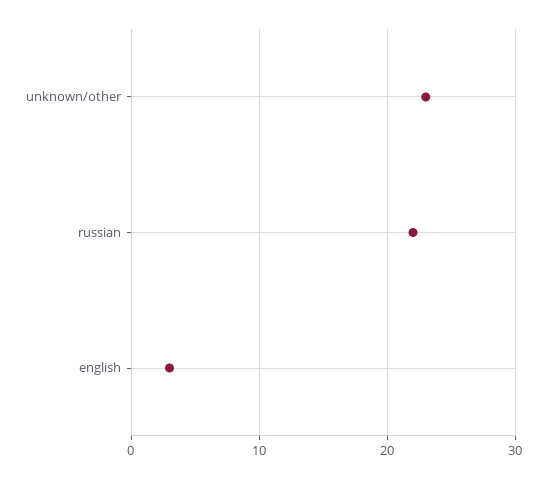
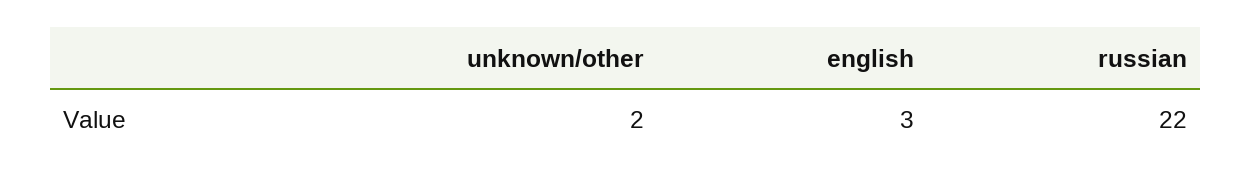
unknown/other: 23 -> 2

